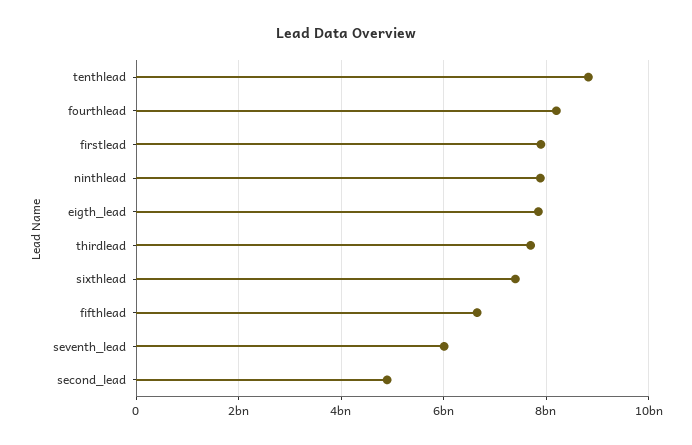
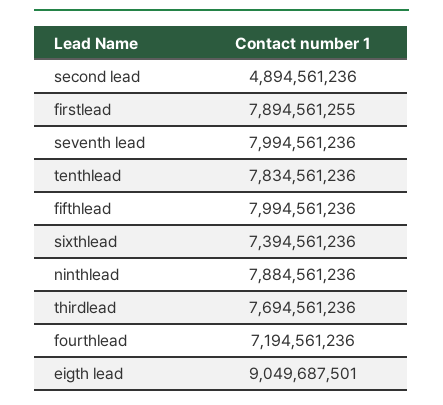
tenthlead: 8800000000 -> 7834561236
fourthlead: 8200000000 -> 7194561236
eigth_lead: 7800000000 -> 9049687501
fifthlead: 6600000000 -> 7994561236
seventh_lead: 6000000000 -> 7994561236

